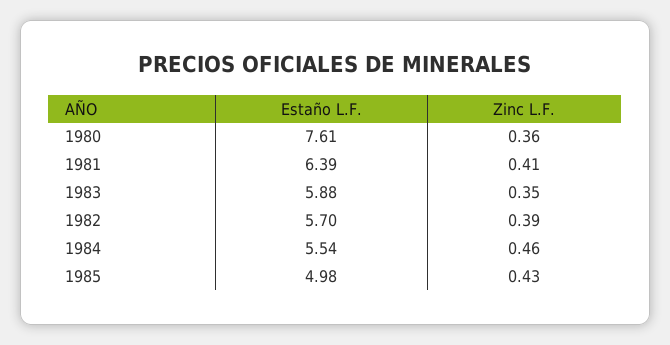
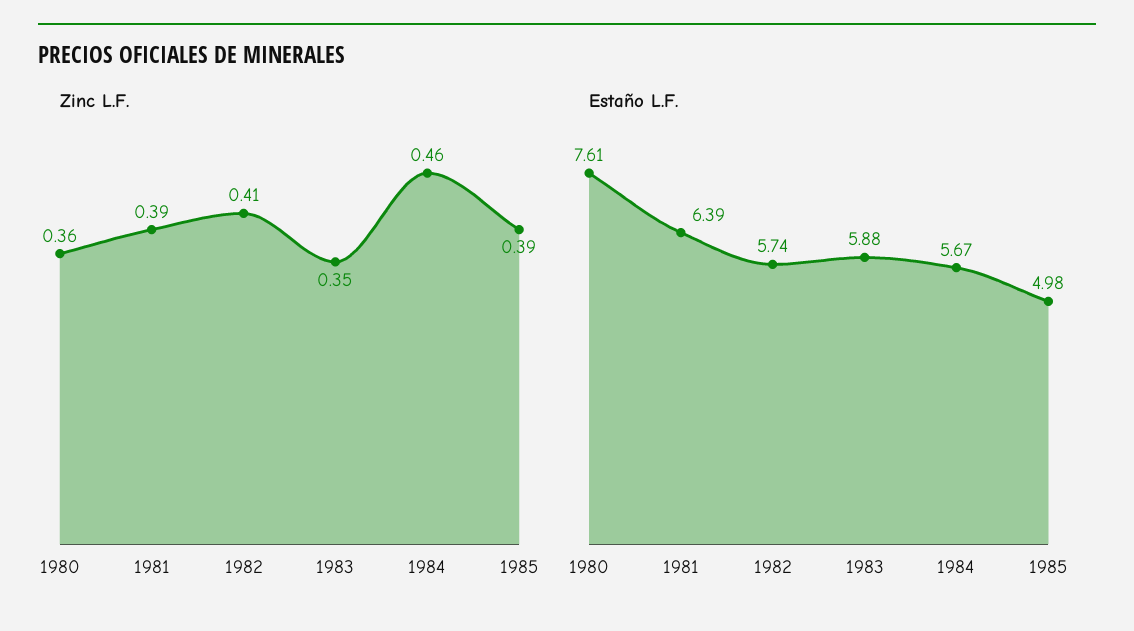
Zinc L.F., 1981: 0.41 -> 0.39
Estaño L.F., 1982: 5.7 -> 5.74
Zinc L.F., 1982: 0.39 -> 0.41
Estaño L.F., 1984: 5.54 -> 5.67
Zinc L.F., 1985: 0.43 -> 0.39

